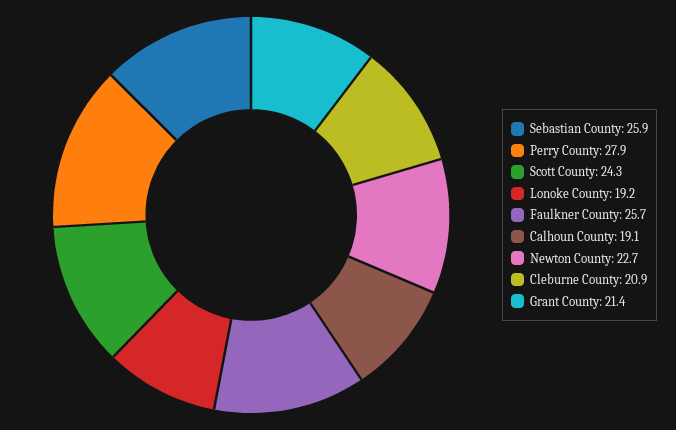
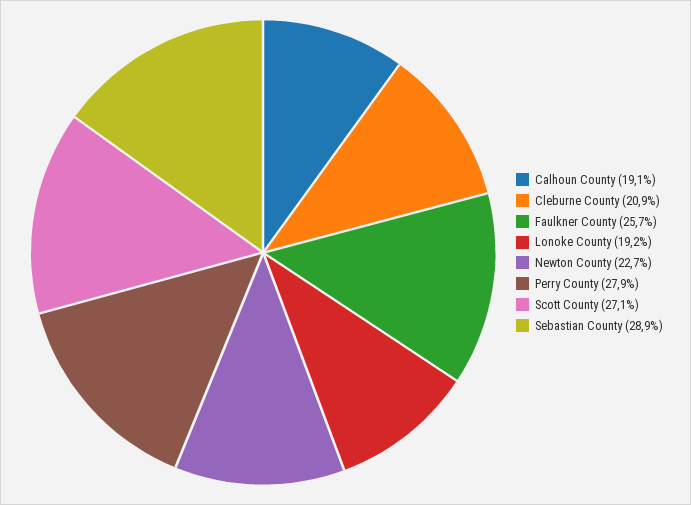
Sebastian County: 25.9 -> 28.9
Scott County: 24.3 -> 27.1
Grant County: 21.4 -> none

